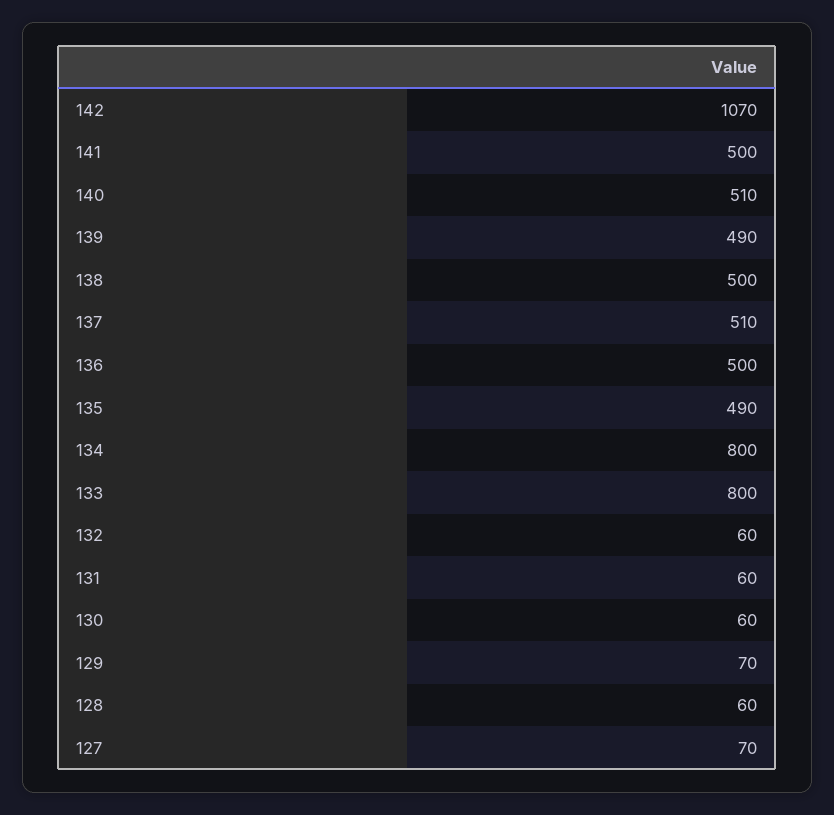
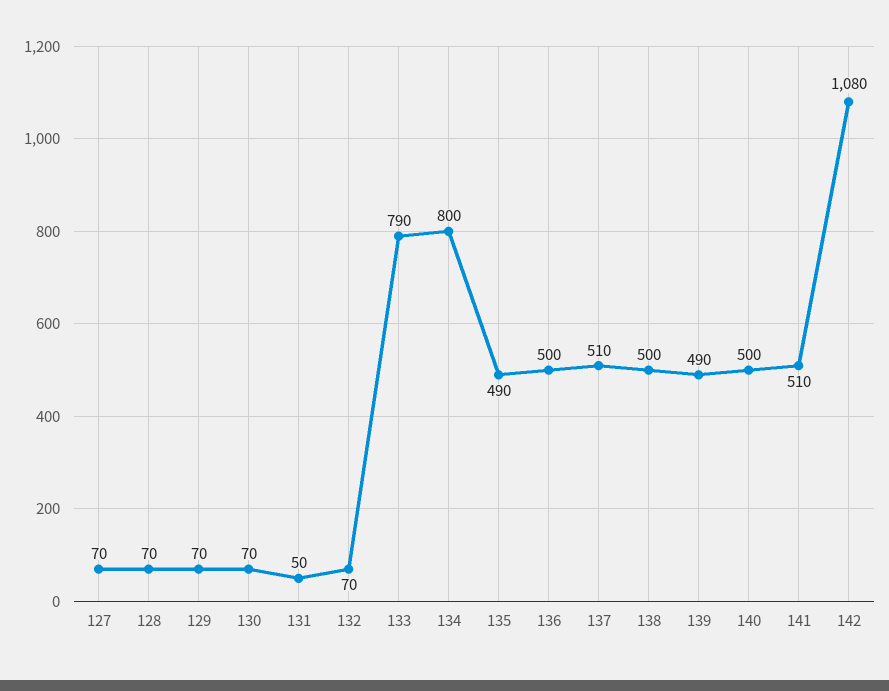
142: 1070 -> 1080
141: 500 -> 510
140: 510 -> 500
133: 800 -> 790
132: 60 -> 70
131: 60 -> 50
130: 60 -> 70
128: 60 -> 70

